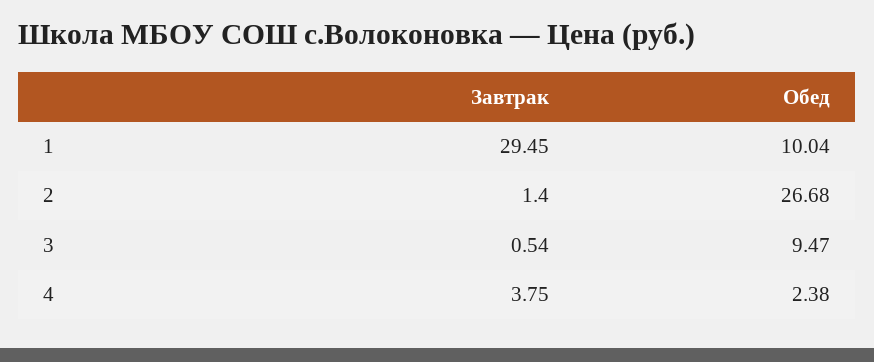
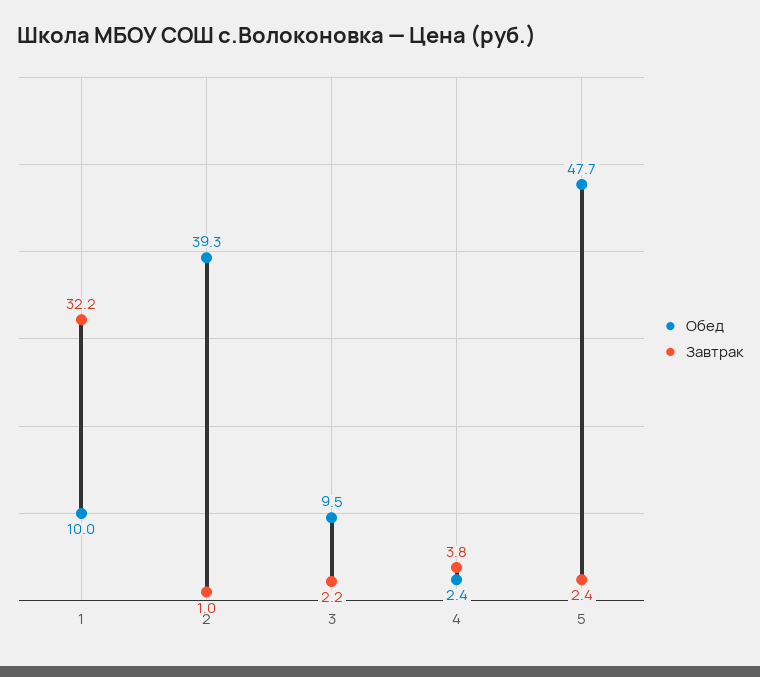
Завтрак, 1: 29.45 -> 32.2
Завтрак, 2: 1.4 -> 1
Обед, 2: 26.68 -> 39.3
Завтрак, 3: 0.54 -> 2.2
Обед, 5: none -> 47.7
Завтрак, 5: none -> 2.4

